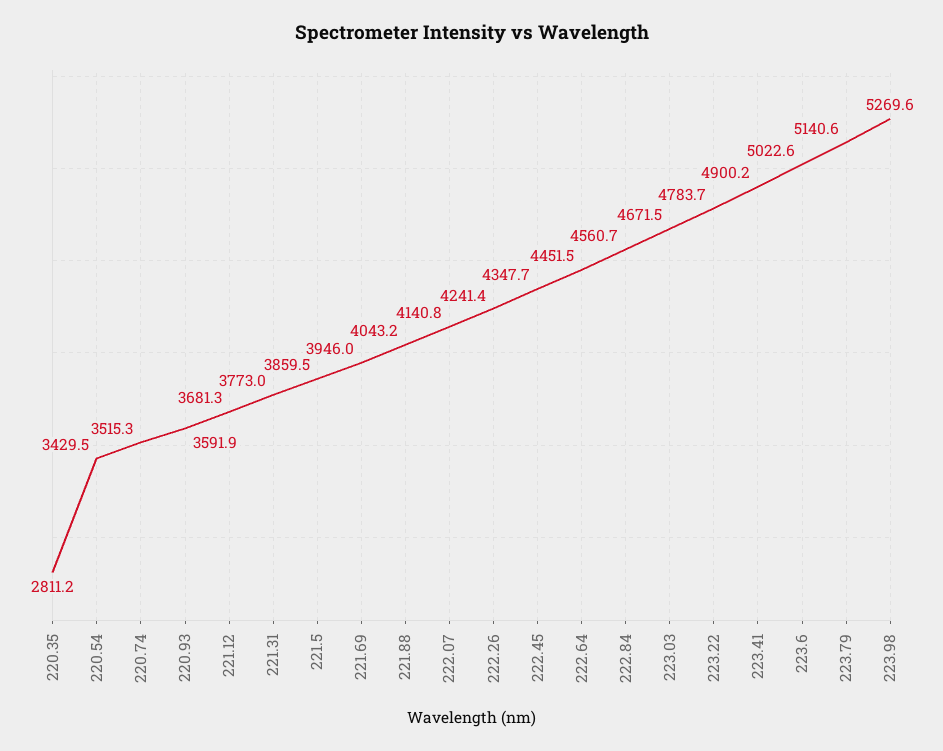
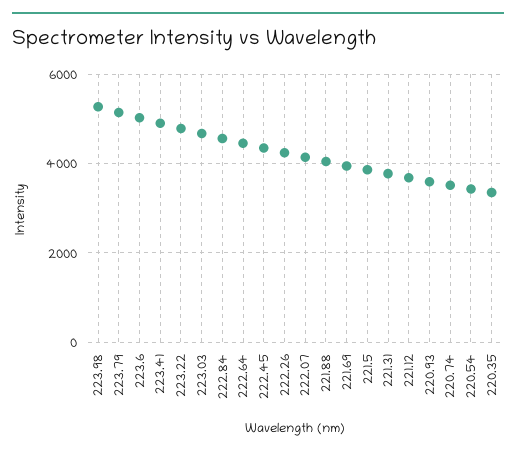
220.35: 2811.2 -> 3400

